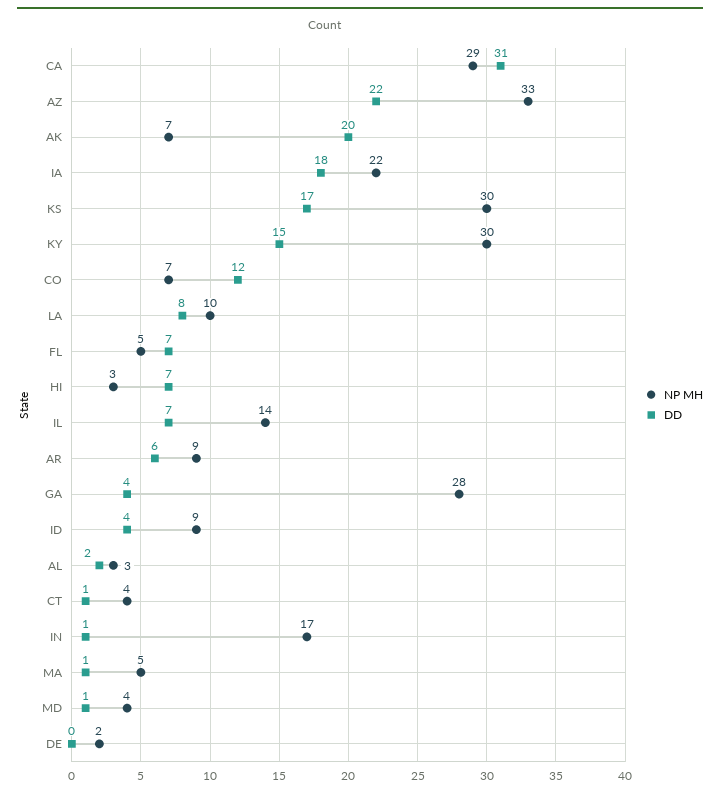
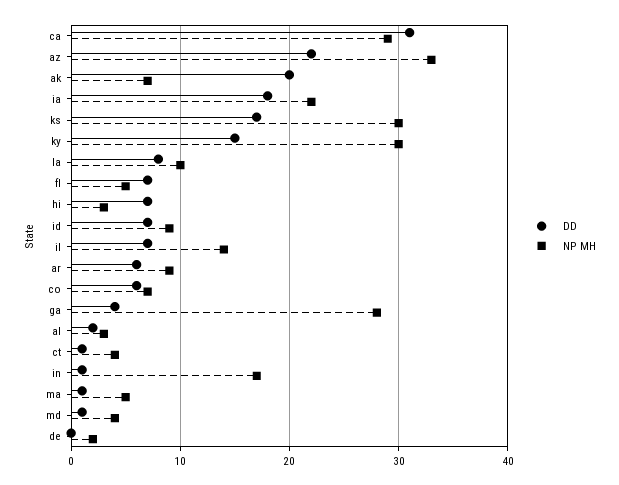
DD, CO: 12 -> 6
DD, ID: 4 -> 7

